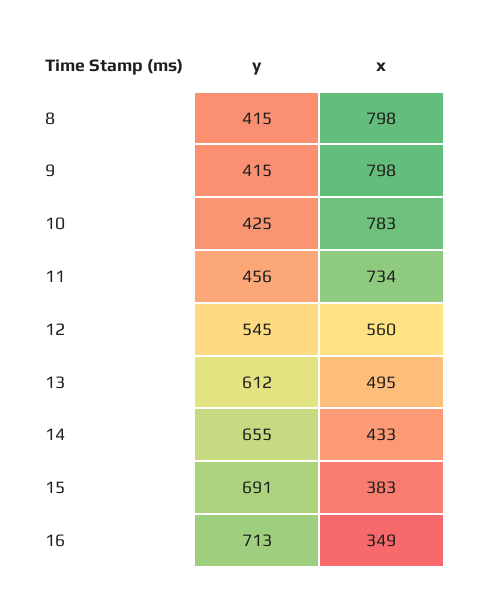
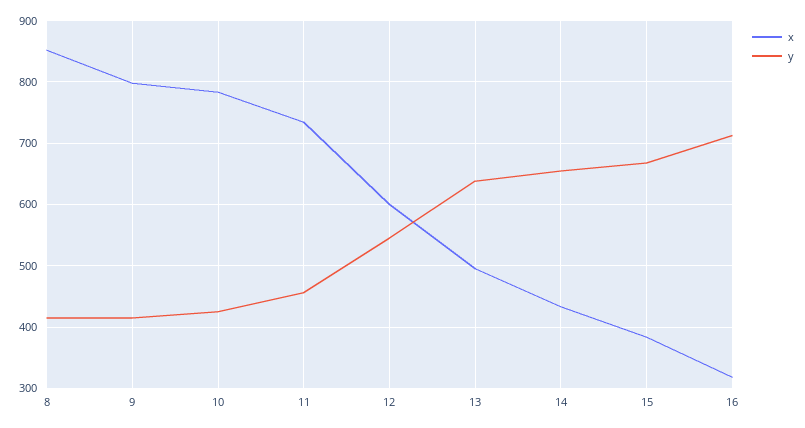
x, 8: 798 -> 850
x, 12: 560 -> 600
y, 13: 612 -> 640
y, 15: 691 -> 670
x, 16: 349 -> 320

